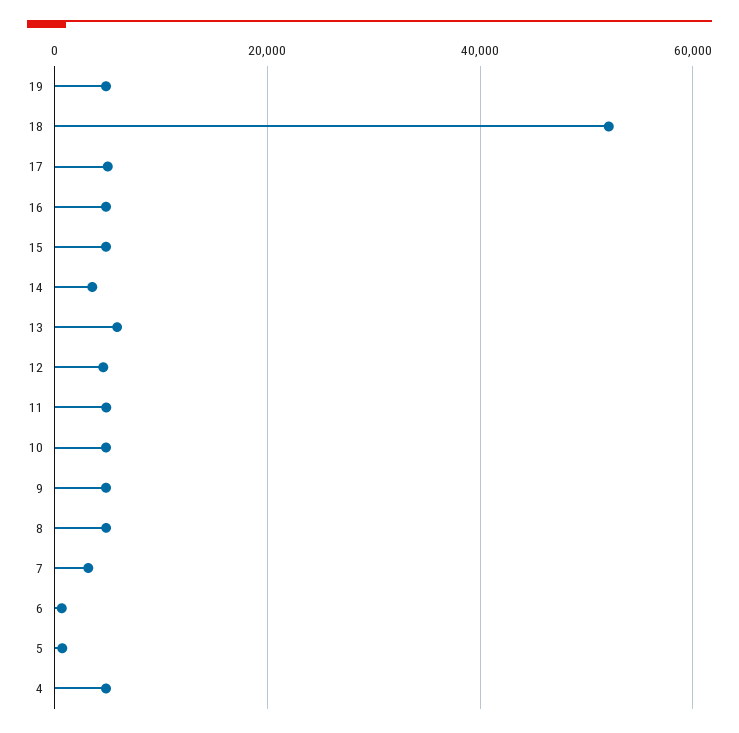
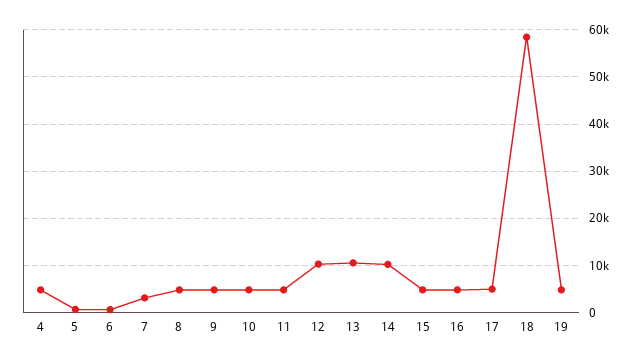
18: 52000 -> 58000
14: 4000 -> 10000
13: 6000 -> 10000
12: 4000 -> 10000

